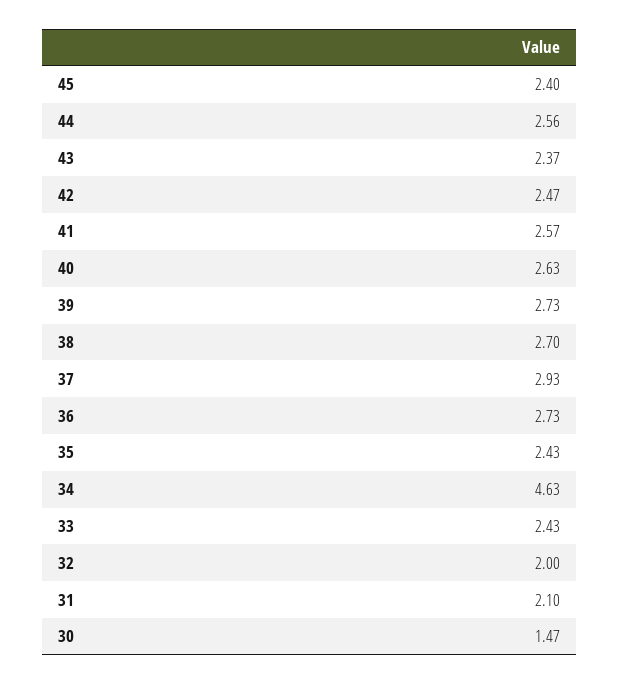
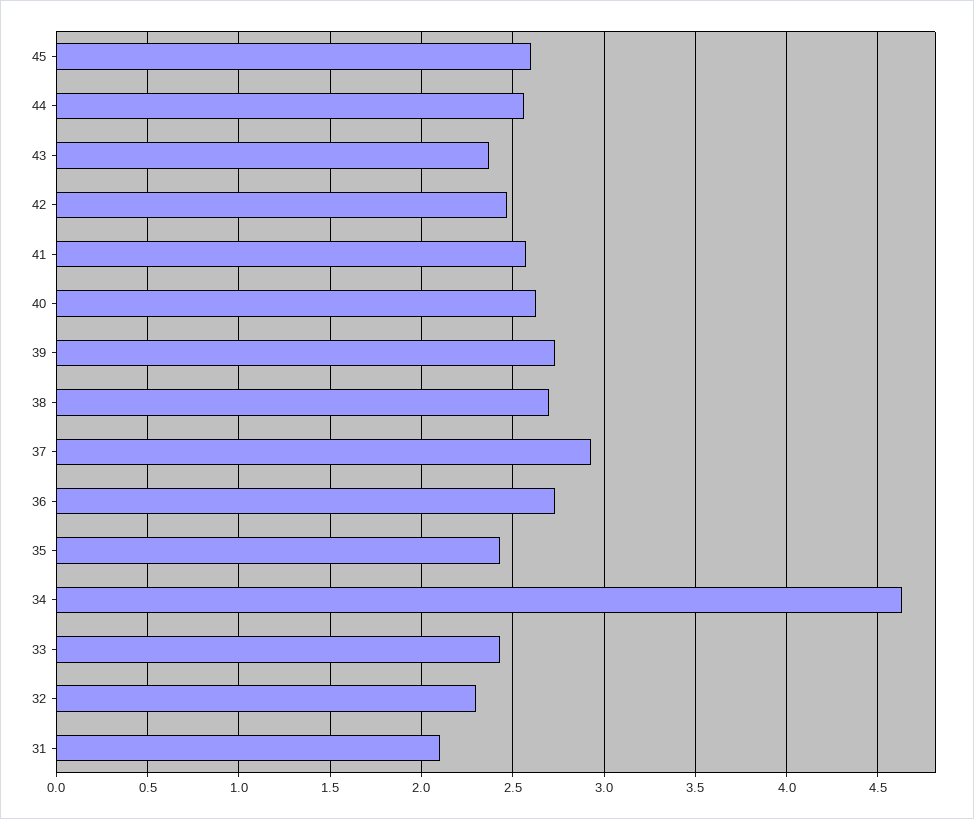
45: 2.4 -> 2.6
32: 2 -> 2.3
30: 1.47 -> none

